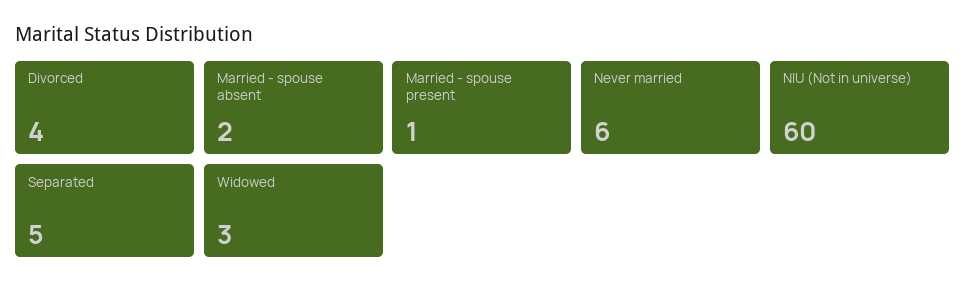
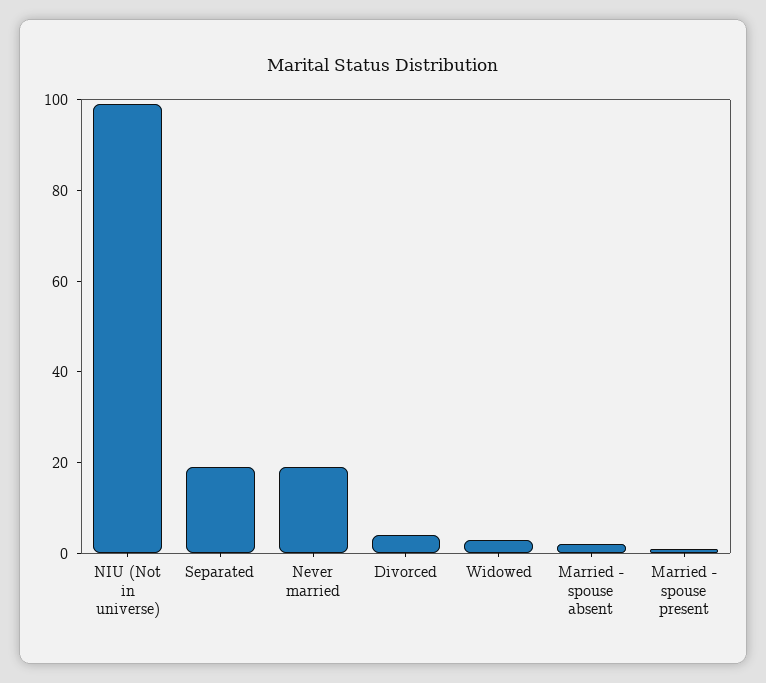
Never married: 6 -> 20
NIU (Not in universe): 60 -> 100
Separated: 5 -> 20

